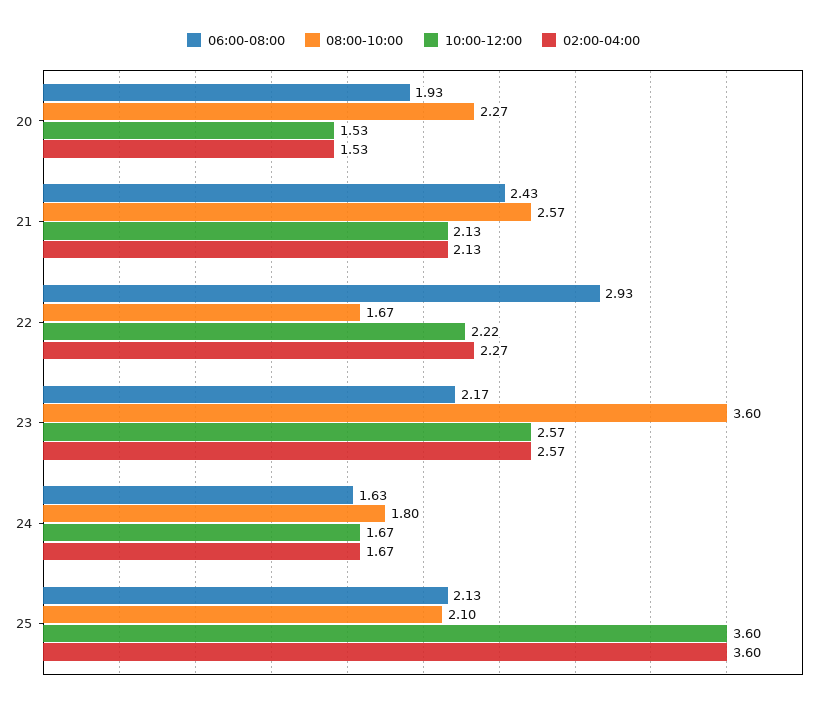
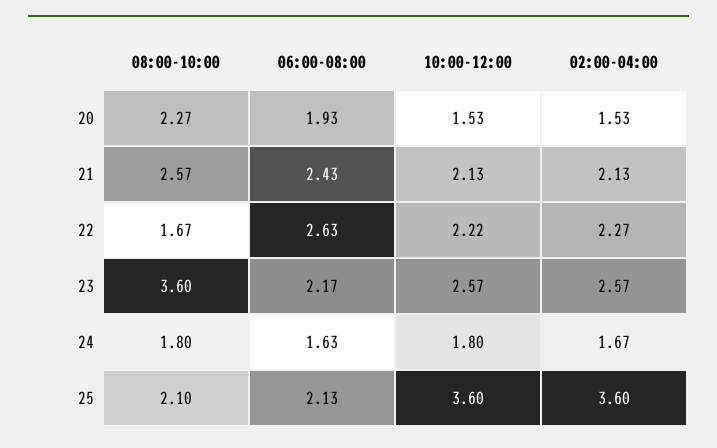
06:00-08:00, 22: 2.93 -> 2.63
10:00-12:00, 24: 1.67 -> 1.8

